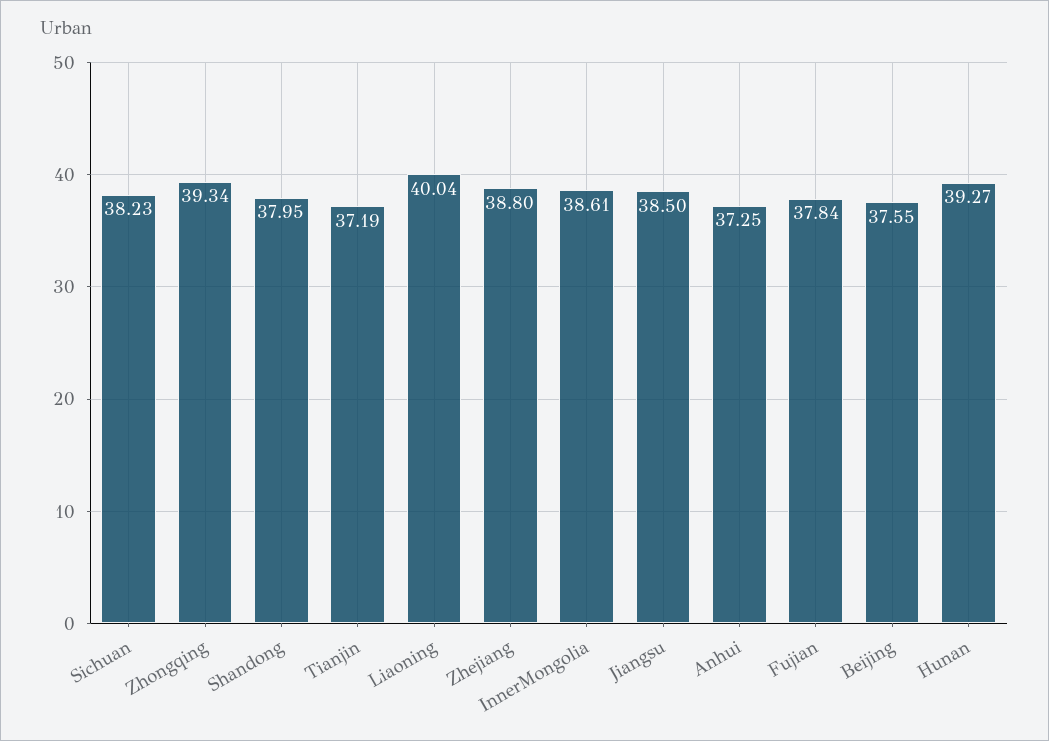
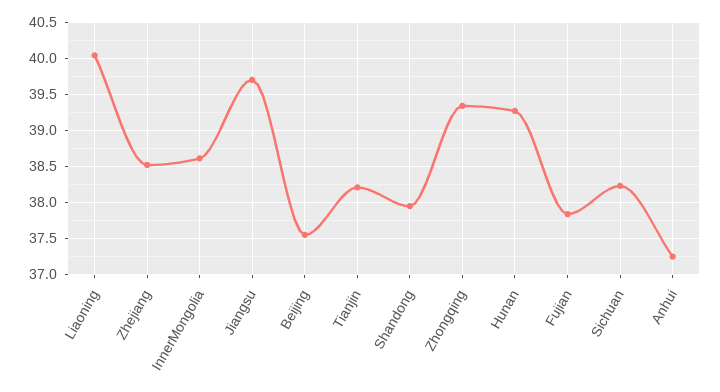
Tianjin: 37.19 -> 38.2
Zhejiang: 38.8 -> 38.5
Jiangsu: 38.5 -> 39.7

